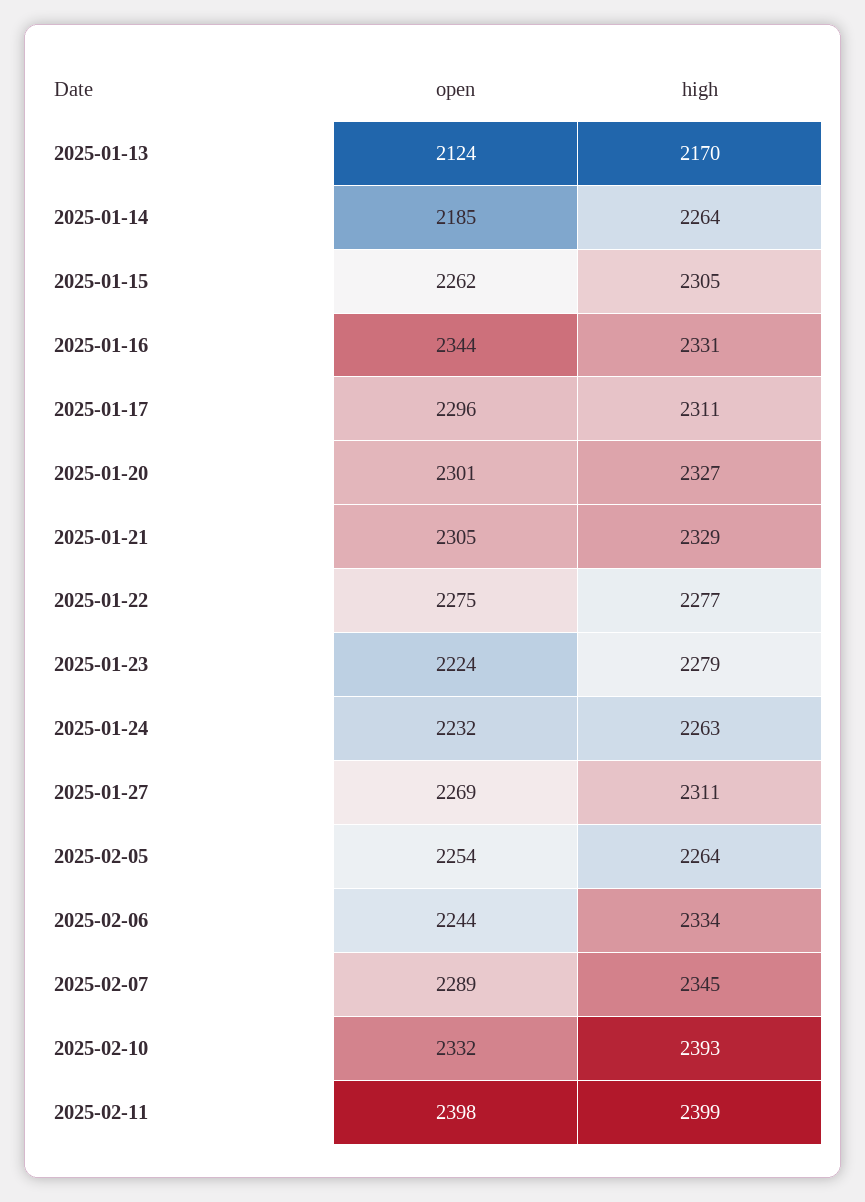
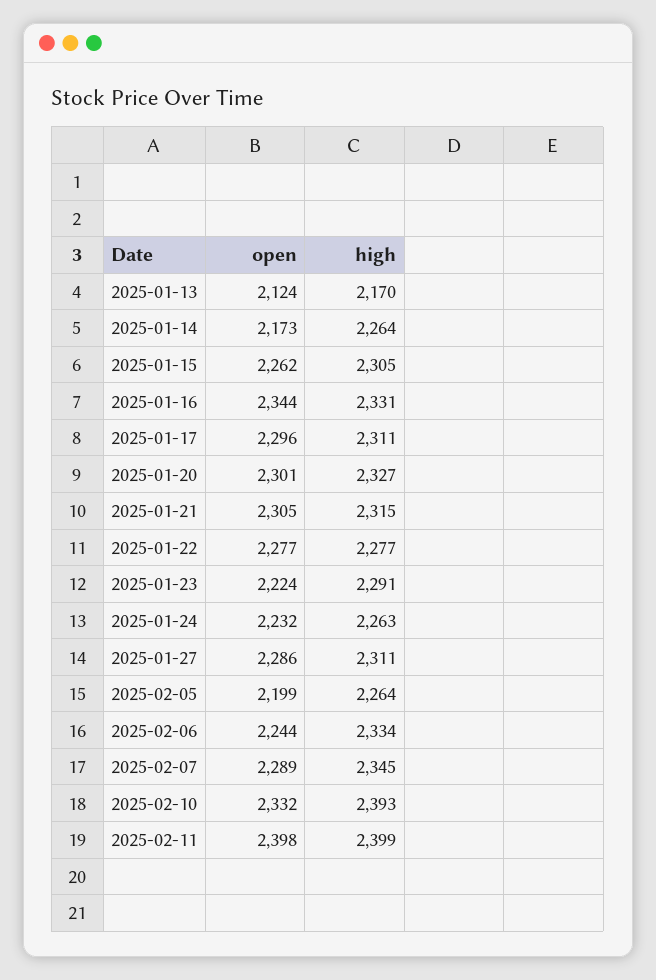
open, 2025-01-14: 2185 -> 2173
high, 2025-01-21: 2329 -> 2315
open, 2025-01-22: 2275 -> 2277
high, 2025-01-23: 2279 -> 2291
open, 2025-01-27: 2269 -> 2286
open, 2025-02-05: 2254 -> 2199

